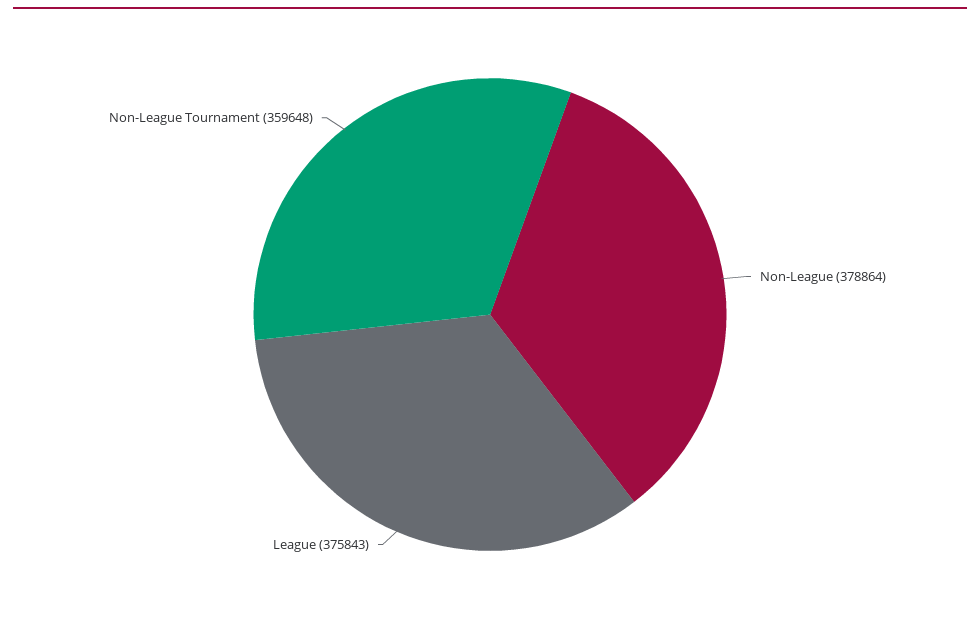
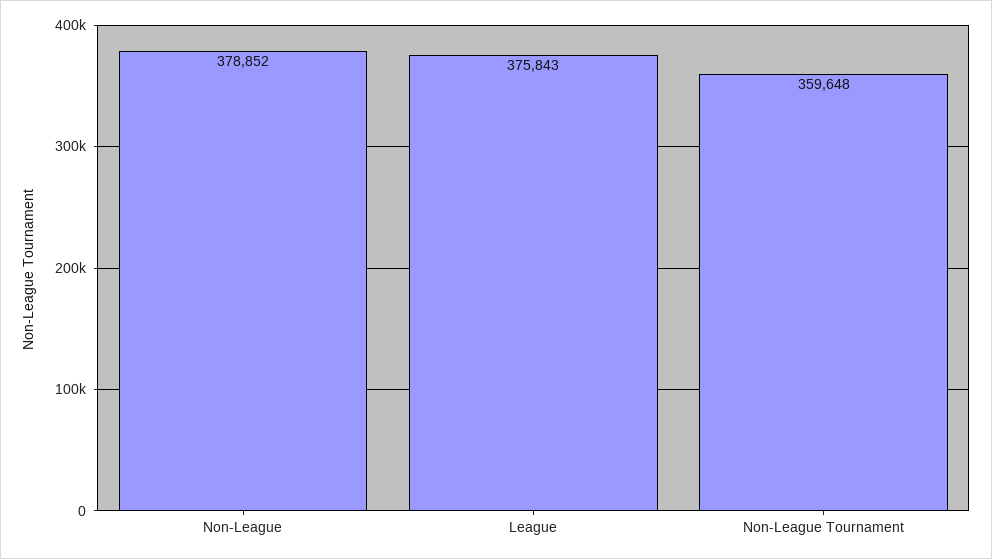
Non-League: 378864 -> 378852

